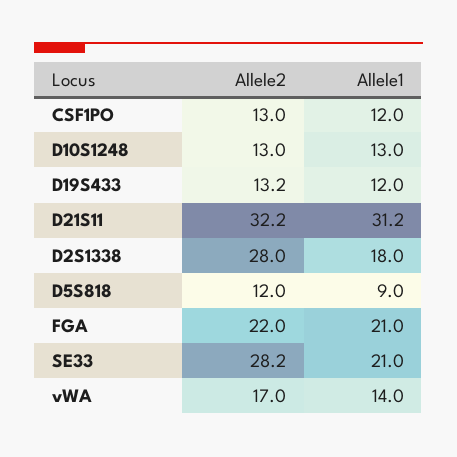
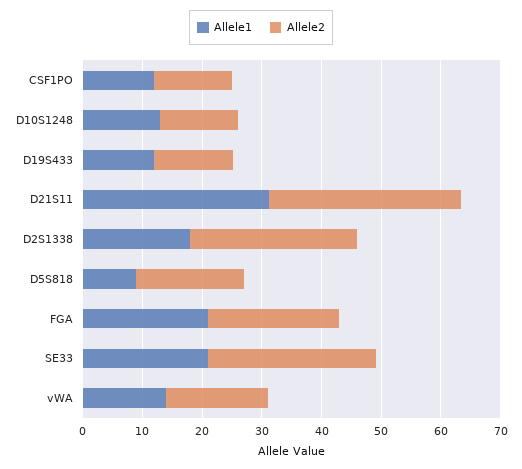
Allele2, D5S818: 12 -> 18

